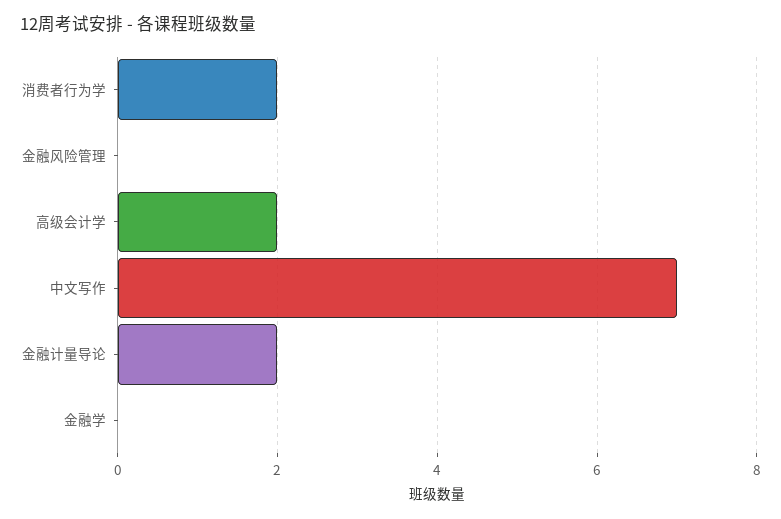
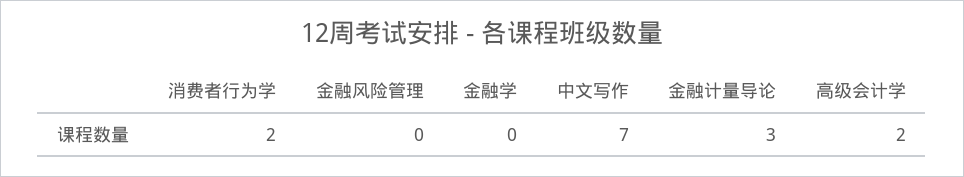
金融计量导论: 2 -> 3

